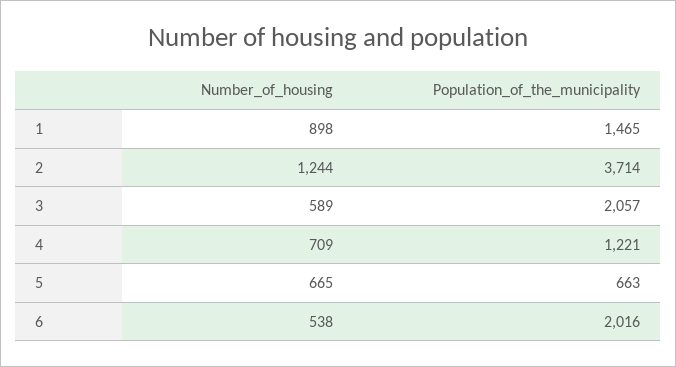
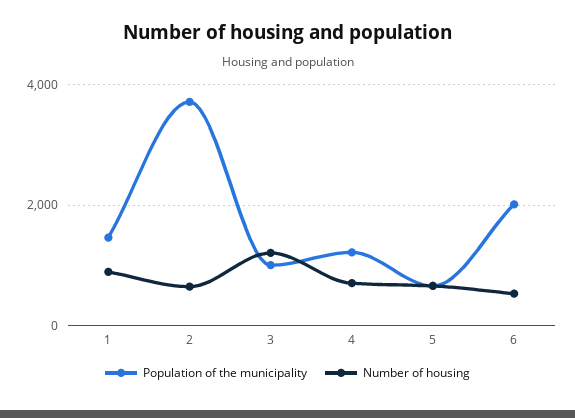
Number_of_housing, 2: 1244 -> 600
Number_of_housing, 3: 589 -> 1200
Population_of_the_municipality, 3: 2057 -> 1000

